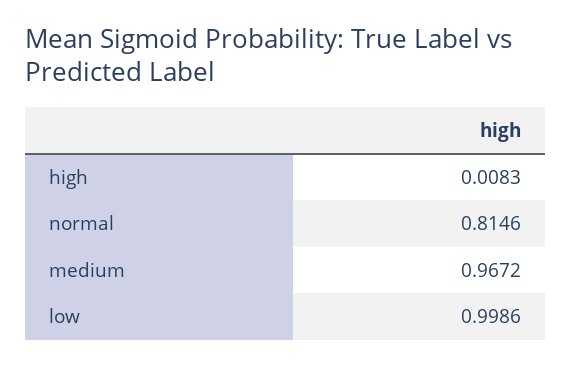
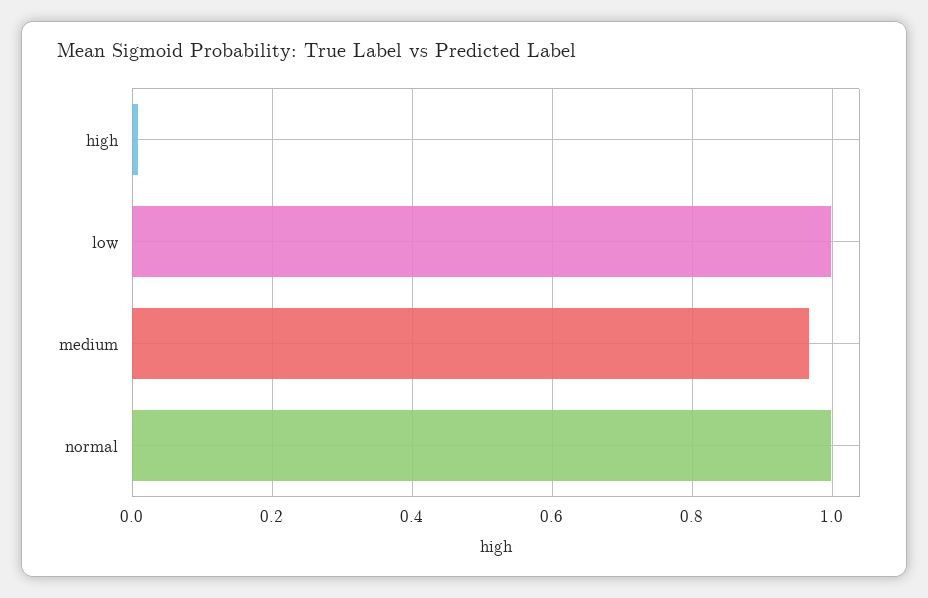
normal: 0.8146 -> 1

